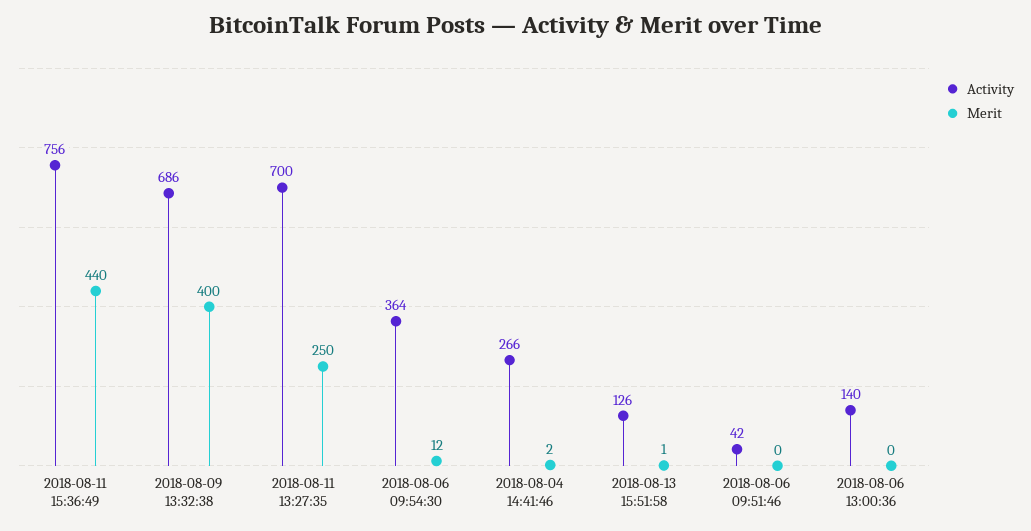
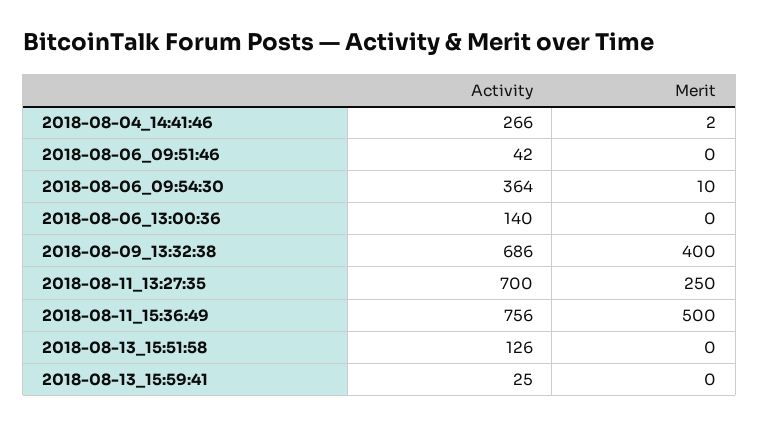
Merit, 2018-08-11 15:36:49: 440 -> 500
Merit, 2018-08-06 09:54:30: 12 -> 10
Merit, 2018-08-13 15:51:58: 1 -> 0
Activity, 2018-08-13_15:59:41: none -> 25
Merit, 2018-08-13_15:59:41: none -> 0

